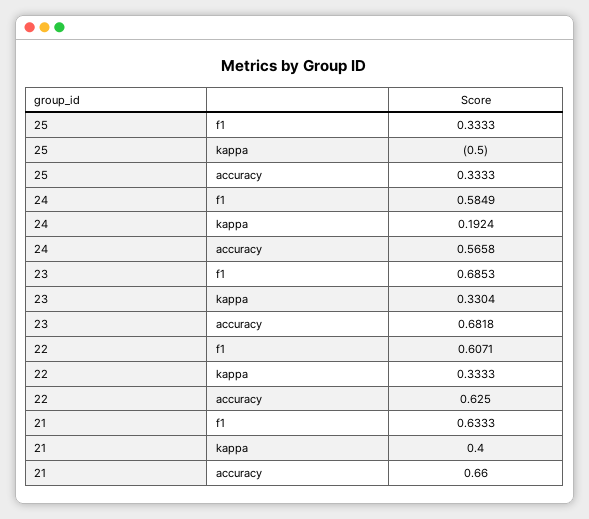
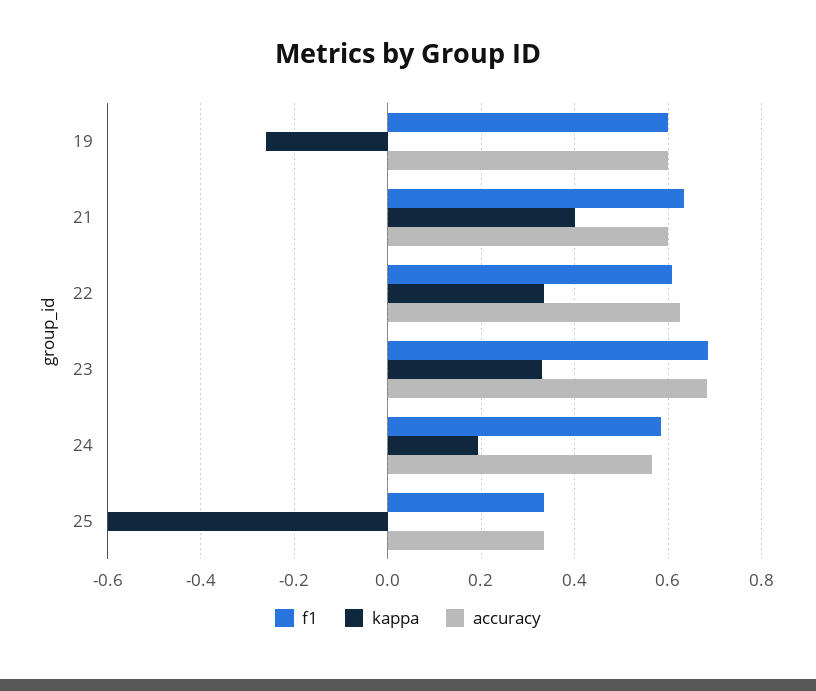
kappa, 25: -0.5 -> -0.6
accuracy, 21: 0.66 -> 0.6
f1, 19: none -> 0.6
kappa, 19: none -> -0.26
accuracy, 19: none -> 0.6

